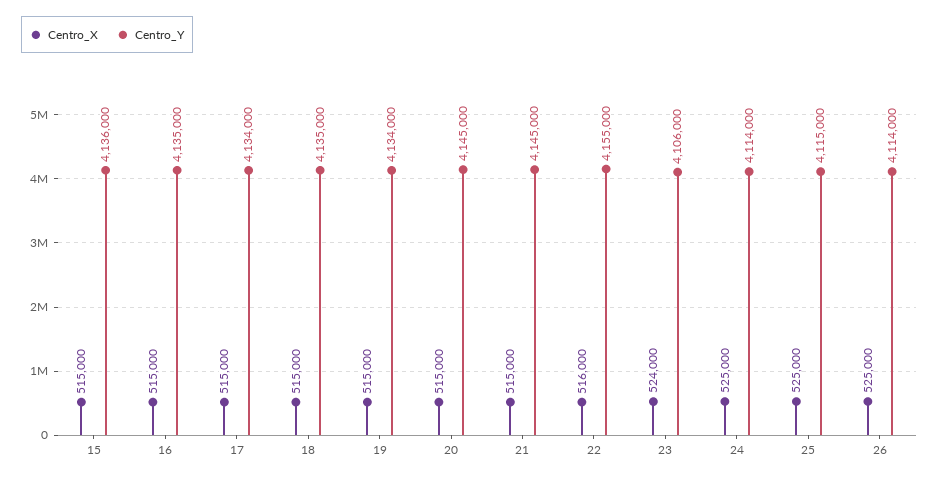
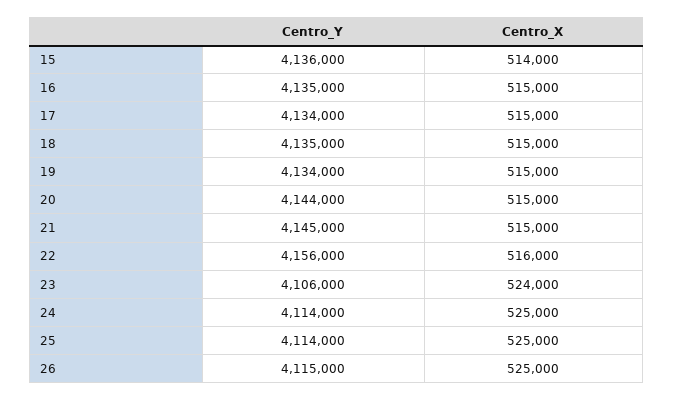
Centro_X, 15: 515000 -> 514000
Centro_Y, 20: 4145000 -> 4144000
Centro_Y, 22: 4155000 -> 4156000
Centro_Y, 25: 4115000 -> 4114000
Centro_Y, 26: 4114000 -> 4115000

